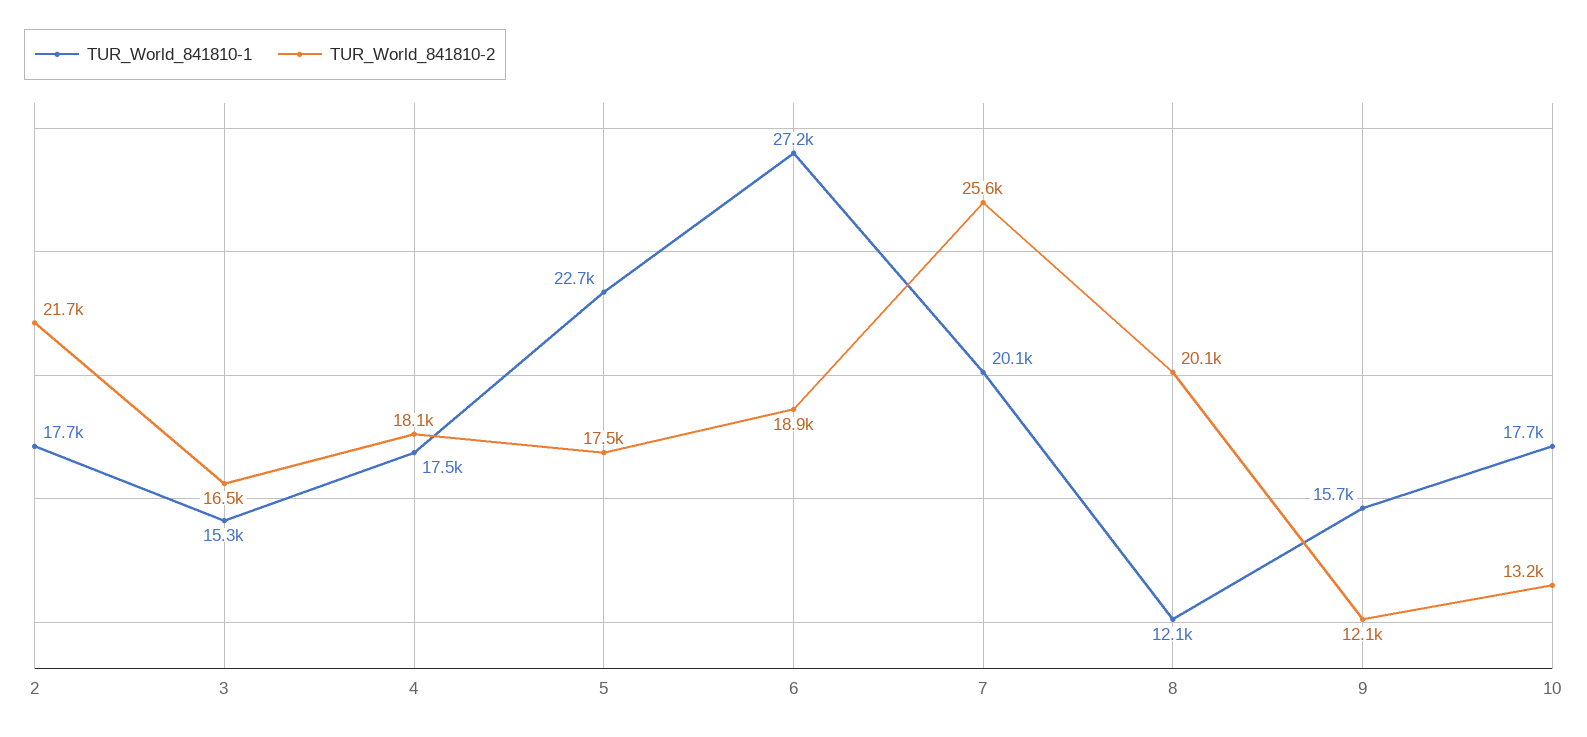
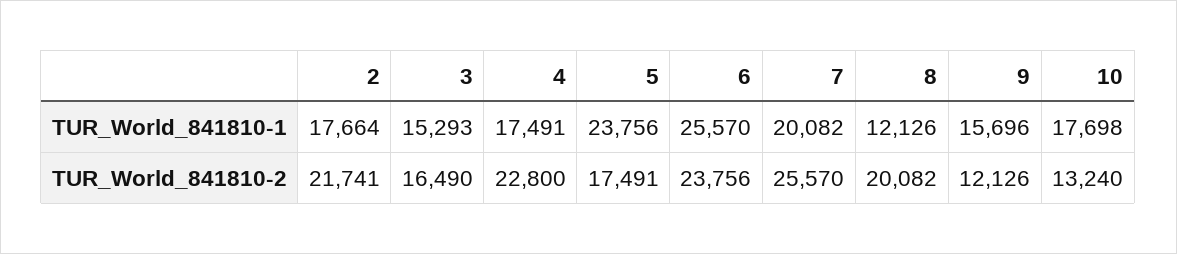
TUR_World_841810-2, 4: 18100 -> 22800
TUR_World_841810-1, 5: 22700 -> 23756
TUR_World_841810-1, 6: 27200 -> 25570
TUR_World_841810-2, 6: 18900 -> 23756

